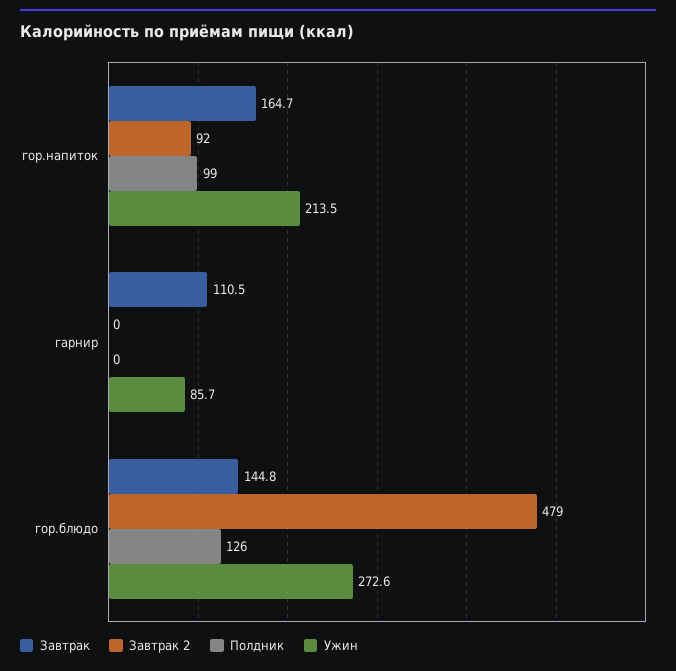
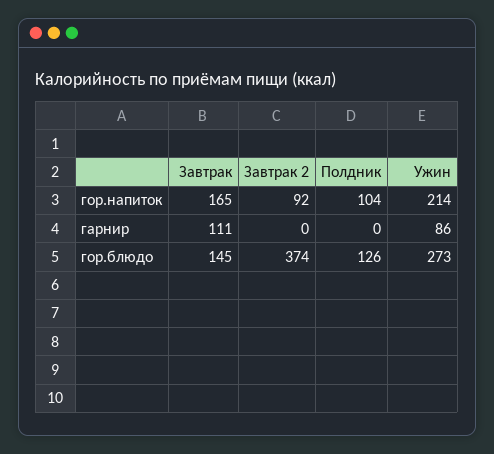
Полдник, гор.напиток: 99 -> 104
Завтрак 2, гор.блюдо: 479 -> 374

